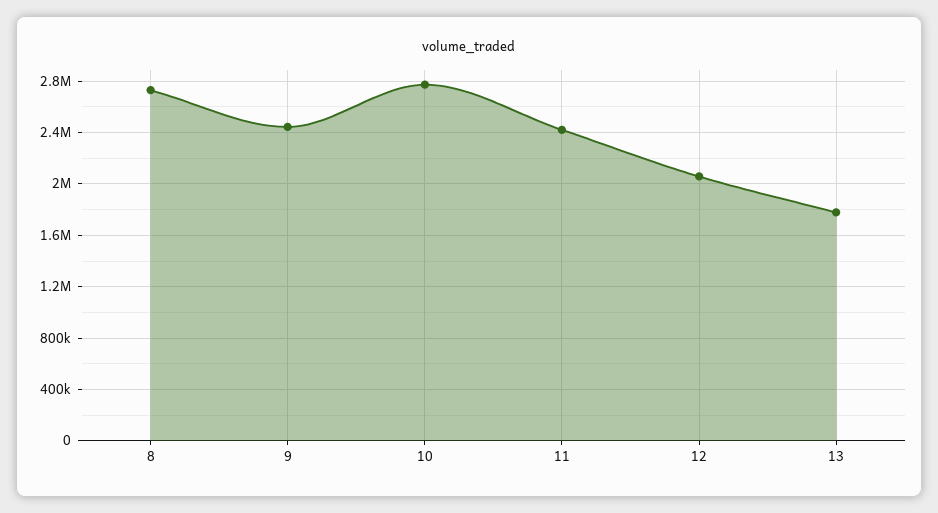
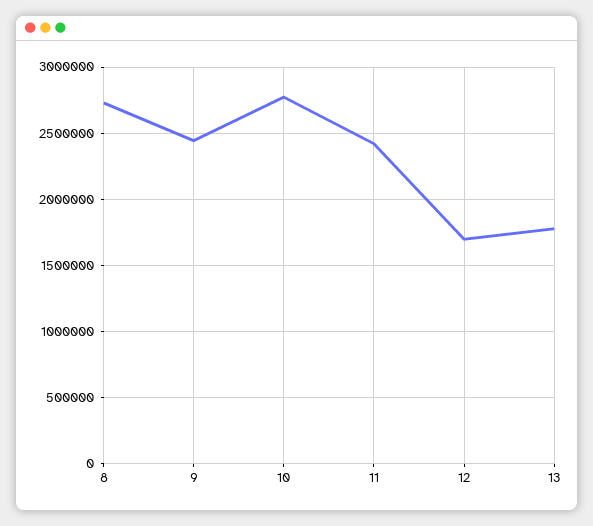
12: 2050000 -> 1700000

